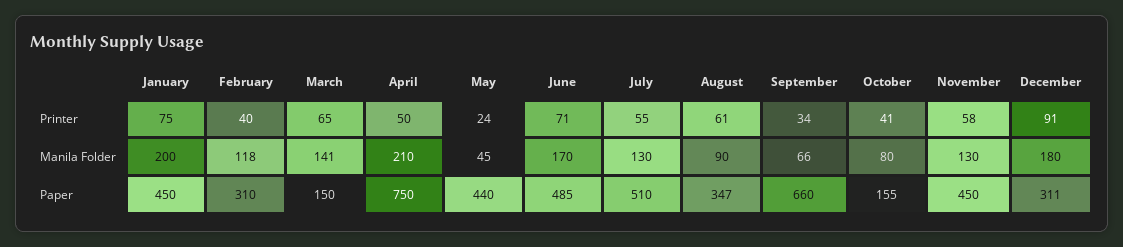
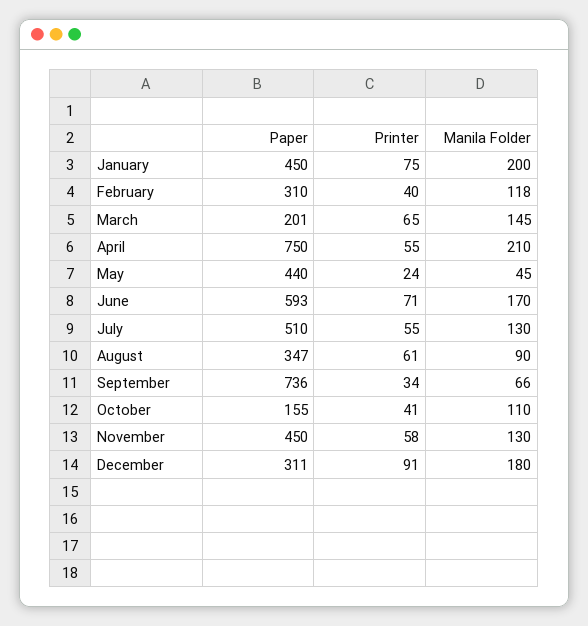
April, Printer: 50 -> 55
March, Manila Folder: 141 -> 145
October, Manila Folder: 80 -> 110
March, Paper: 150 -> 201
June, Paper: 485 -> 593
September, Paper: 660 -> 736

